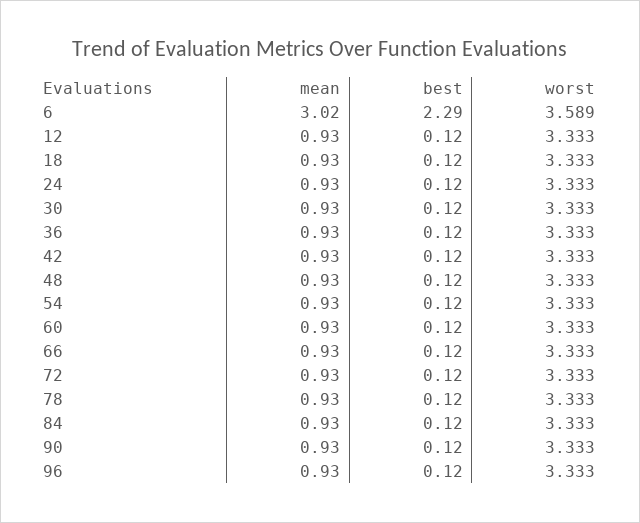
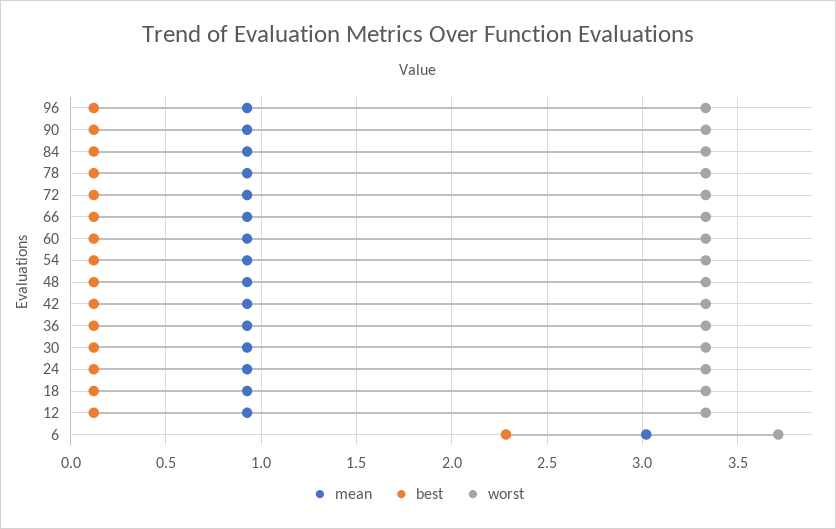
worst, 6: 3.589 -> 3.7

